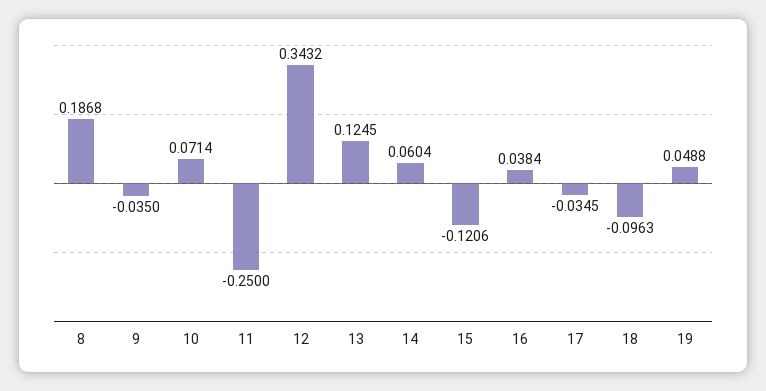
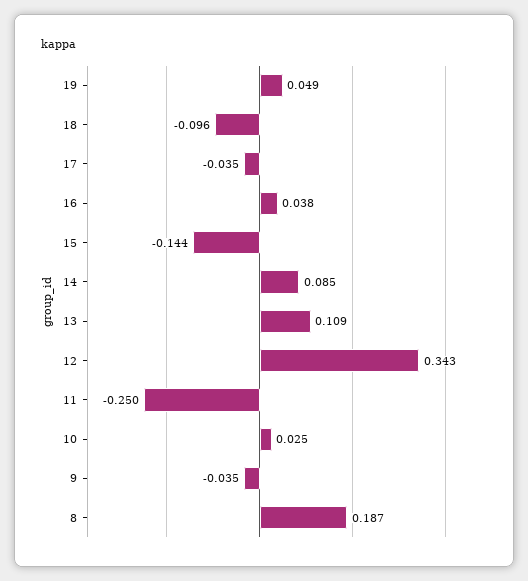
10: 0.0714 -> 0.025
13: 0.1245 -> 0.109
14: 0.0604 -> 0.085
15: -0.1206 -> -0.144

